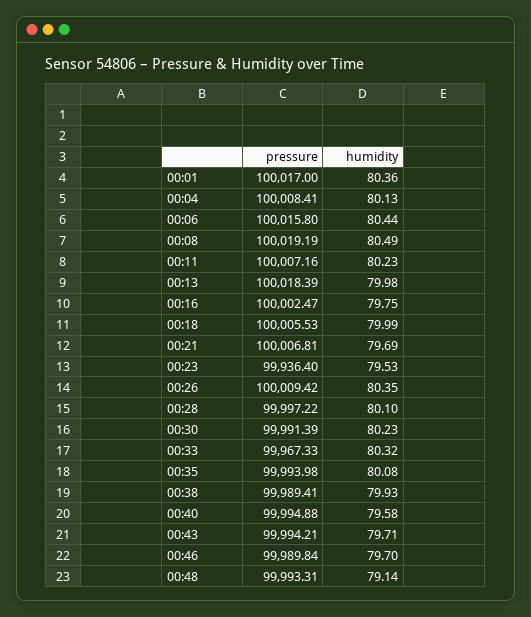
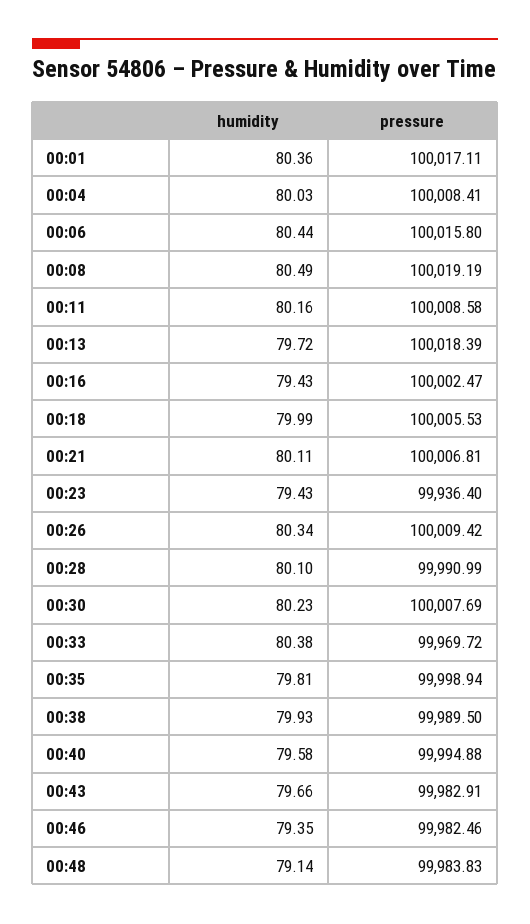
pressure, 00:01: 100017 -> 100017.11
humidity, 00:04: 80.13 -> 80.03
pressure, 00:11: 100007.16 -> 100008.58
humidity, 00:11: 80.23 -> 80.16
humidity, 00:13: 79.98 -> 79.72
humidity, 00:16: 79.75 -> 79.43
humidity, 00:21: 79.69 -> 80.11
humidity, 00:23: 79.53 -> 79.43
humidity, 00:26: 80.35 -> 80.34
pressure, 00:28: 99997.22 -> 99990.99
pressure, 00:30: 99991.39 -> 100007.69
pressure, 00:33: 99967.33 -> 99969.72
humidity, 00:33: 80.32 -> 80.38
pressure, 00:35: 99993.98 -> 99998.94
humidity, 00:35: 80.08 -> 79.81
pressure, 00:38: 99989.41 -> 99989.5
pressure, 00:43: 99994.21 -> 99982.91
humidity, 00:43: 79.71 -> 79.66
pressure, 00:46: 99989.84 -> 99982.46
humidity, 00:46: 79.7 -> 79.35
pressure, 00:48: 99993.31 -> 99983.83

